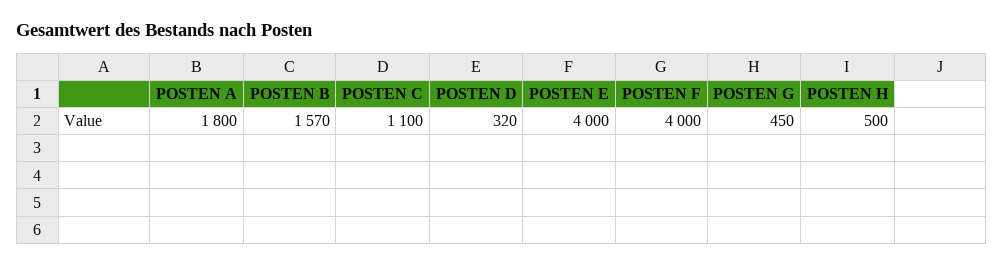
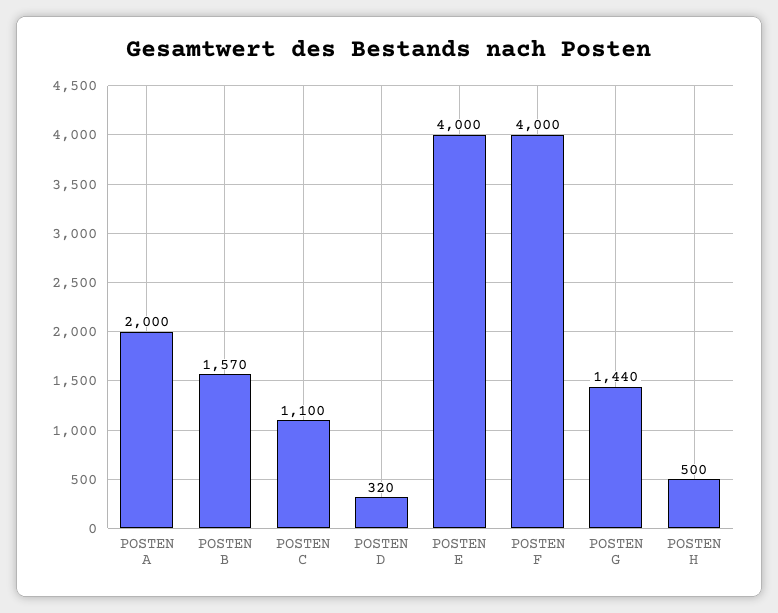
POSTEN A: 1800 -> 2000
POSTEN G: 450 -> 1440

